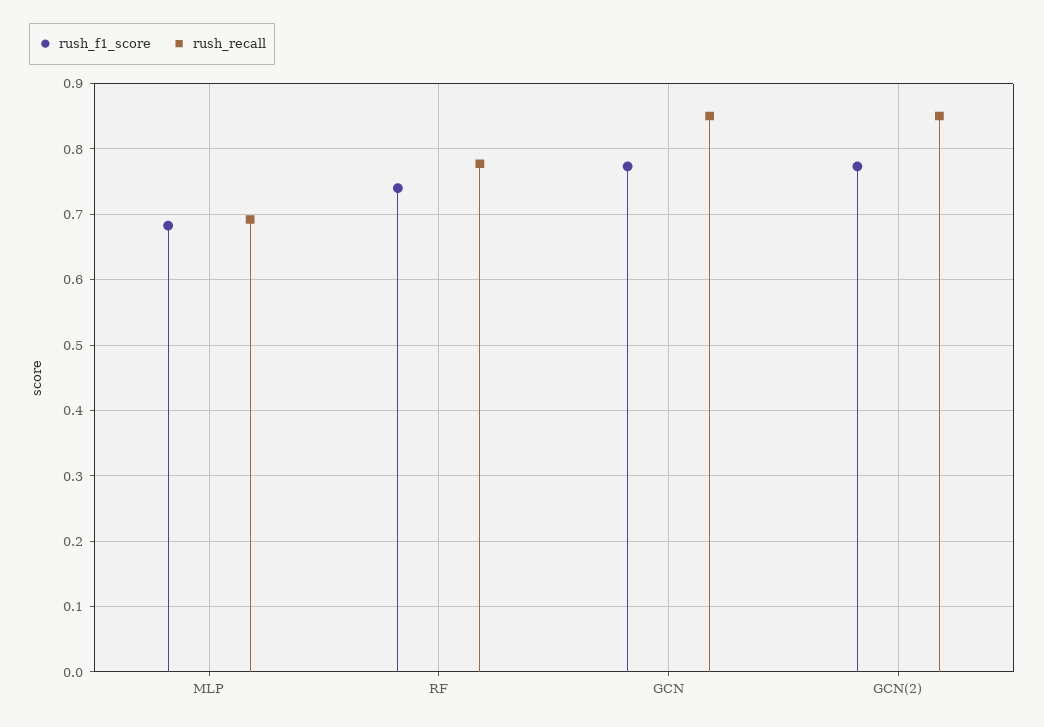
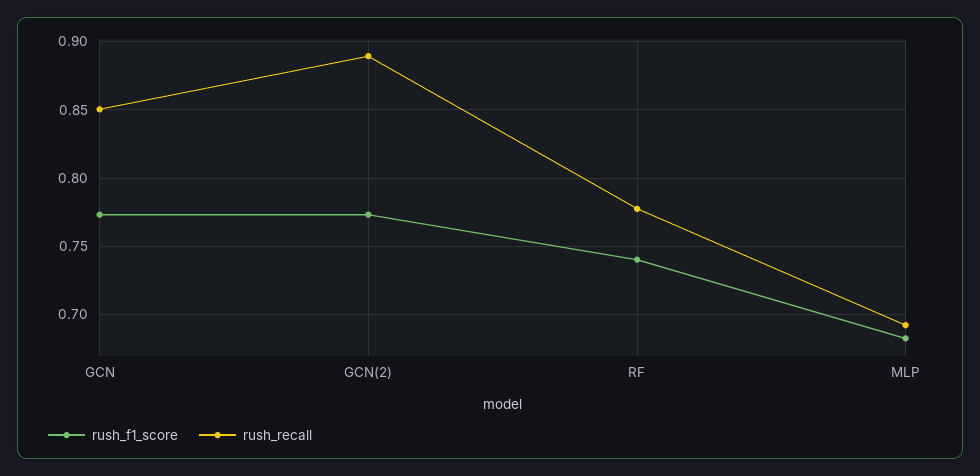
rush_recall, GCN(2): 0.85 -> 0.89

